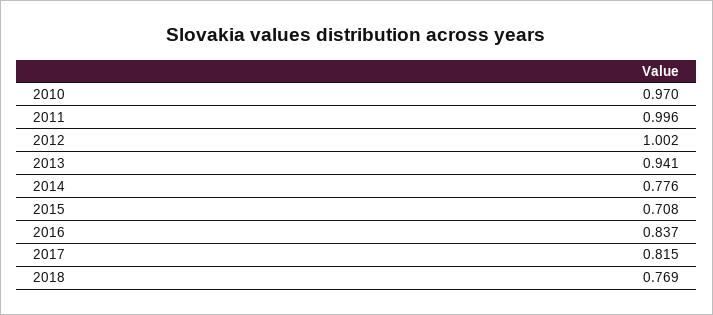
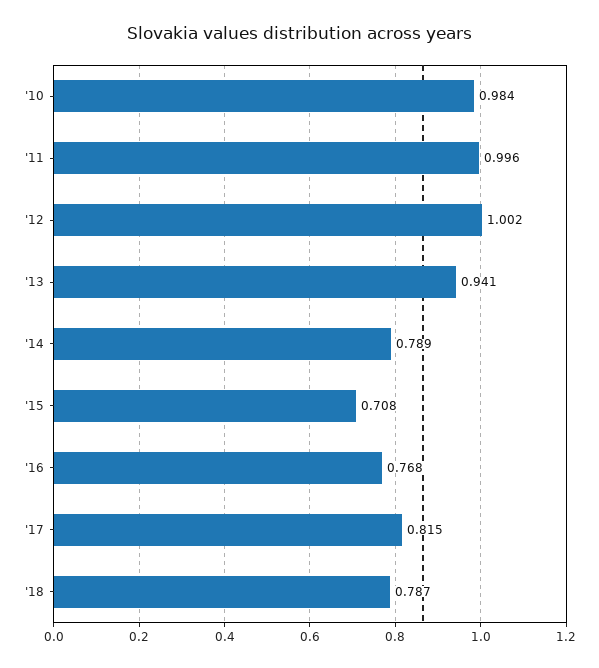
2010: 0.97 -> 0.984
2014: 0.776 -> 0.789
2016: 0.837 -> 0.768
2018: 0.769 -> 0.787

